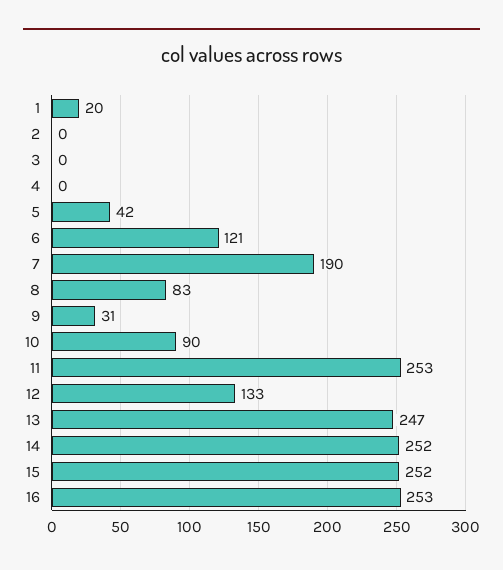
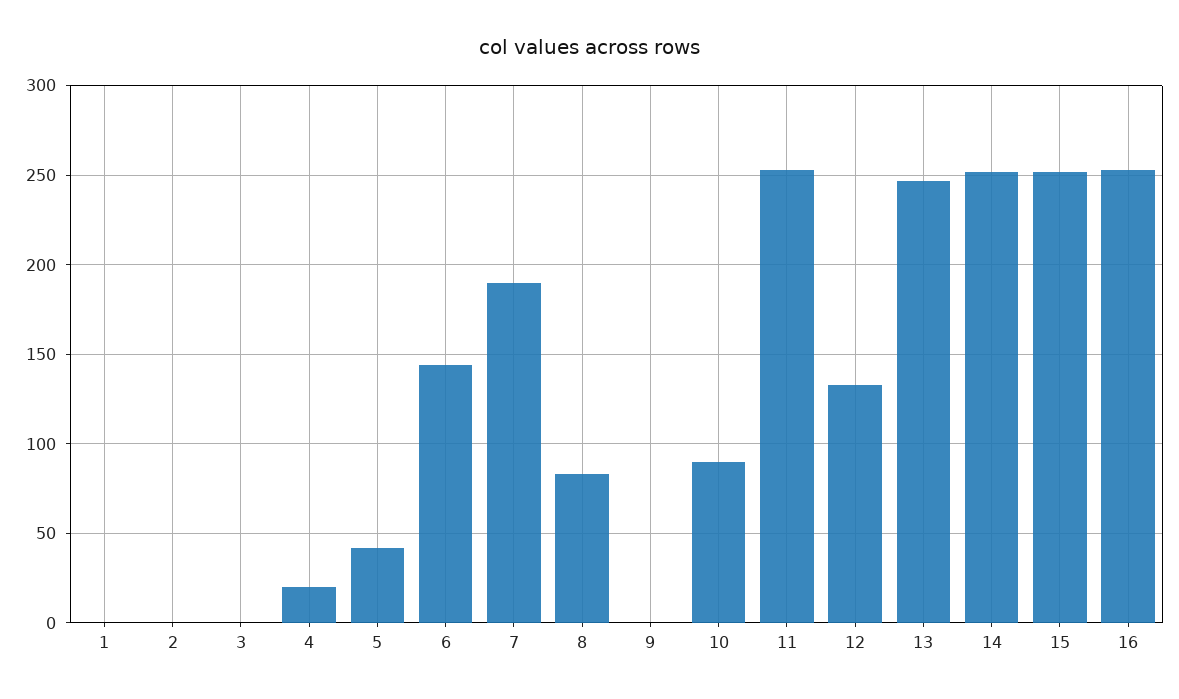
1: 20 -> 0
4: 0 -> 20
6: 121 -> 145
9: 31 -> 0

